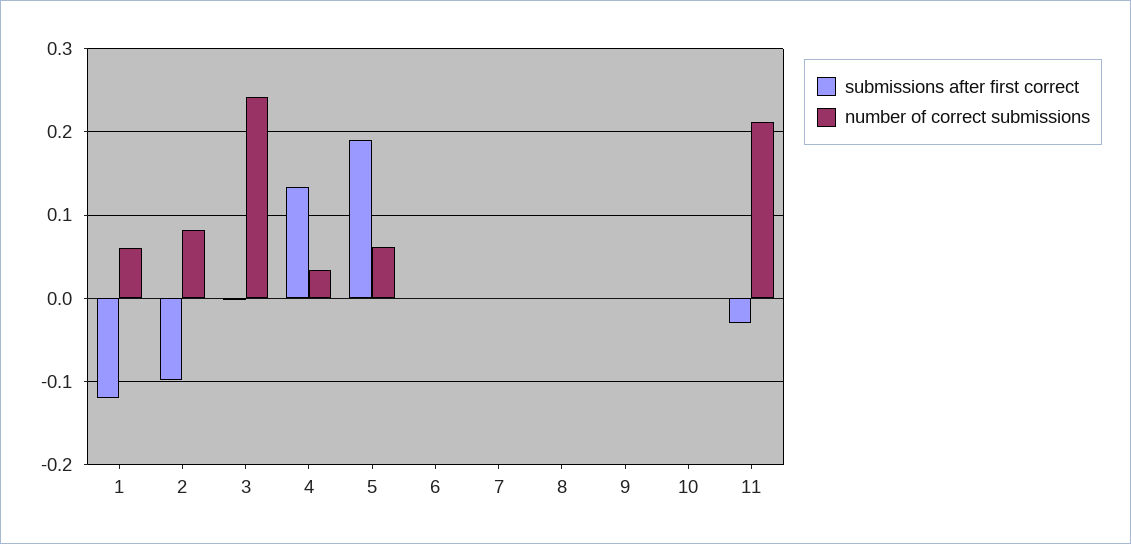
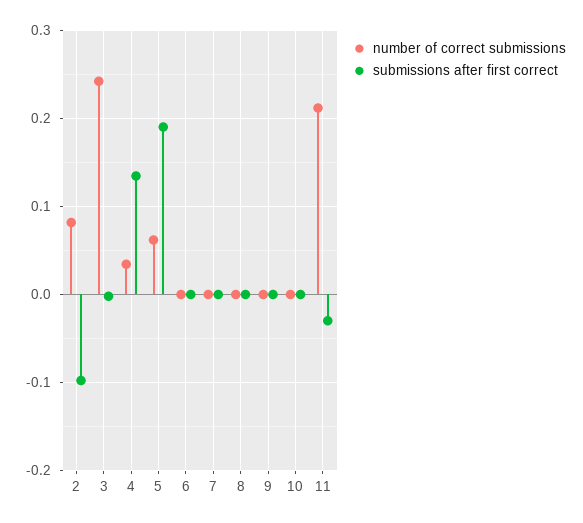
submissions after first correct, 1: -0.12 -> none
number of correct submissions, 1: 0.06 -> none

